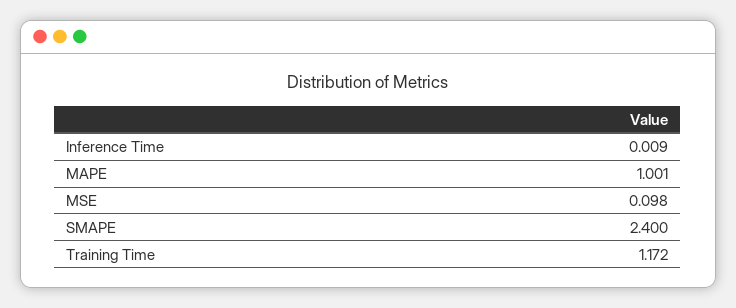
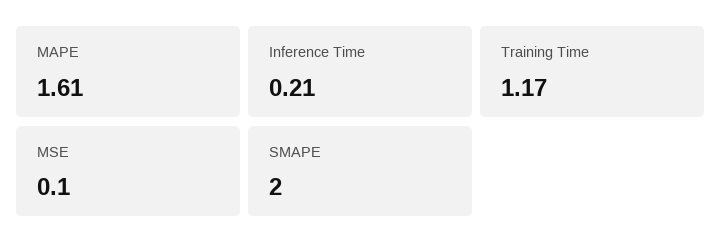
Inference Time: 0.009 -> 0.21
MAPE: 1.001 -> 1.61
SMAPE: 2.4 -> 2

